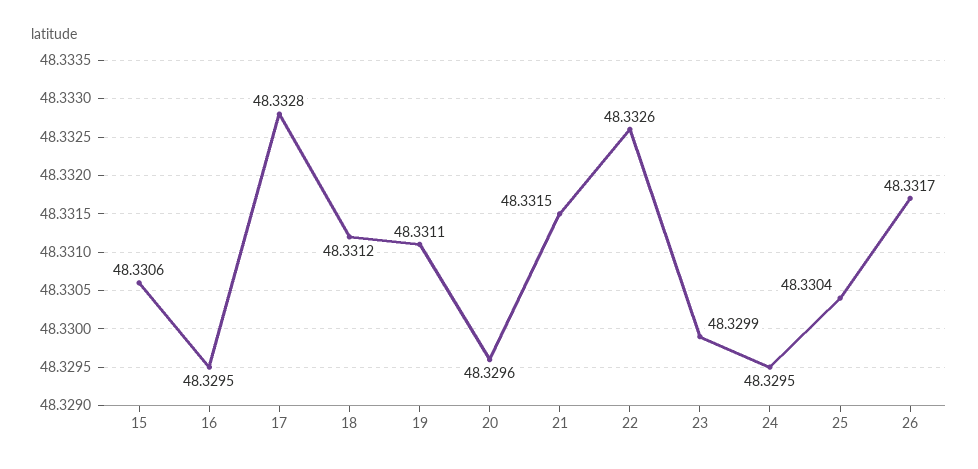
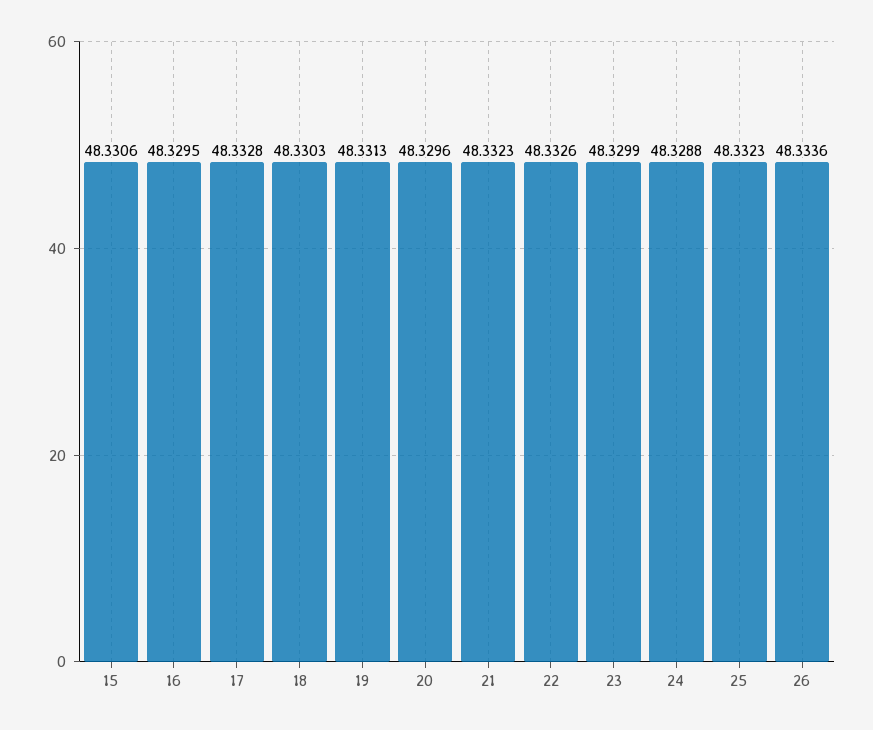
18: 48.3312 -> 48.3303
19: 48.3311 -> 48.3313
21: 48.3315 -> 48.3323
24: 48.3295 -> 48.3288
25: 48.3304 -> 48.3323
26: 48.3317 -> 48.3336

